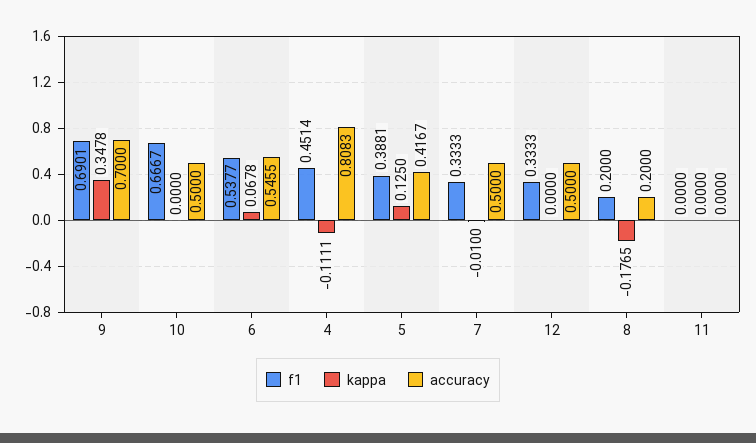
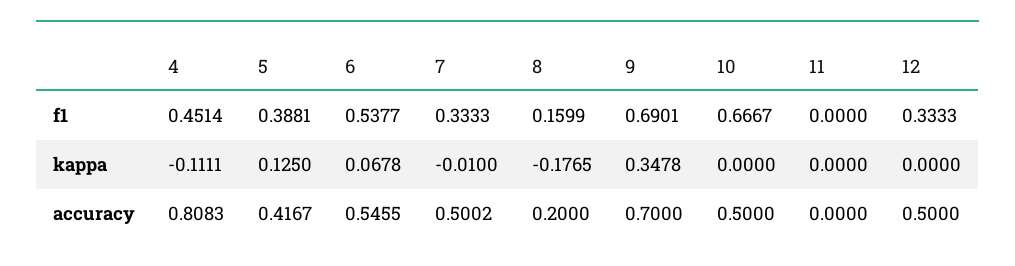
accuracy, 7: 0.5 -> 0.5002
f1, 8: 0.2 -> 0.1599

